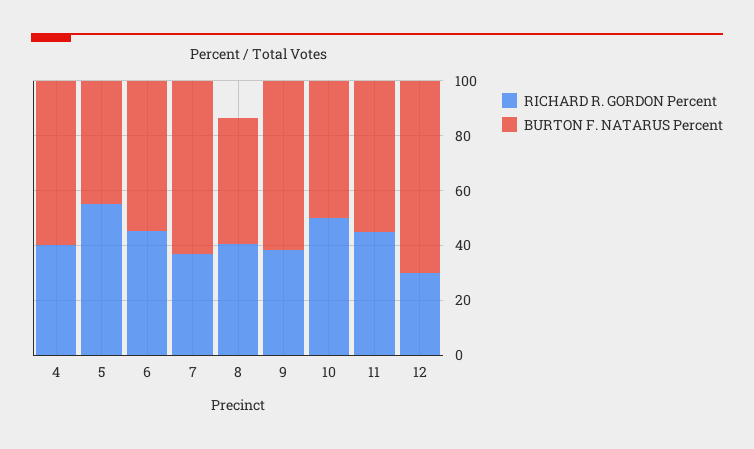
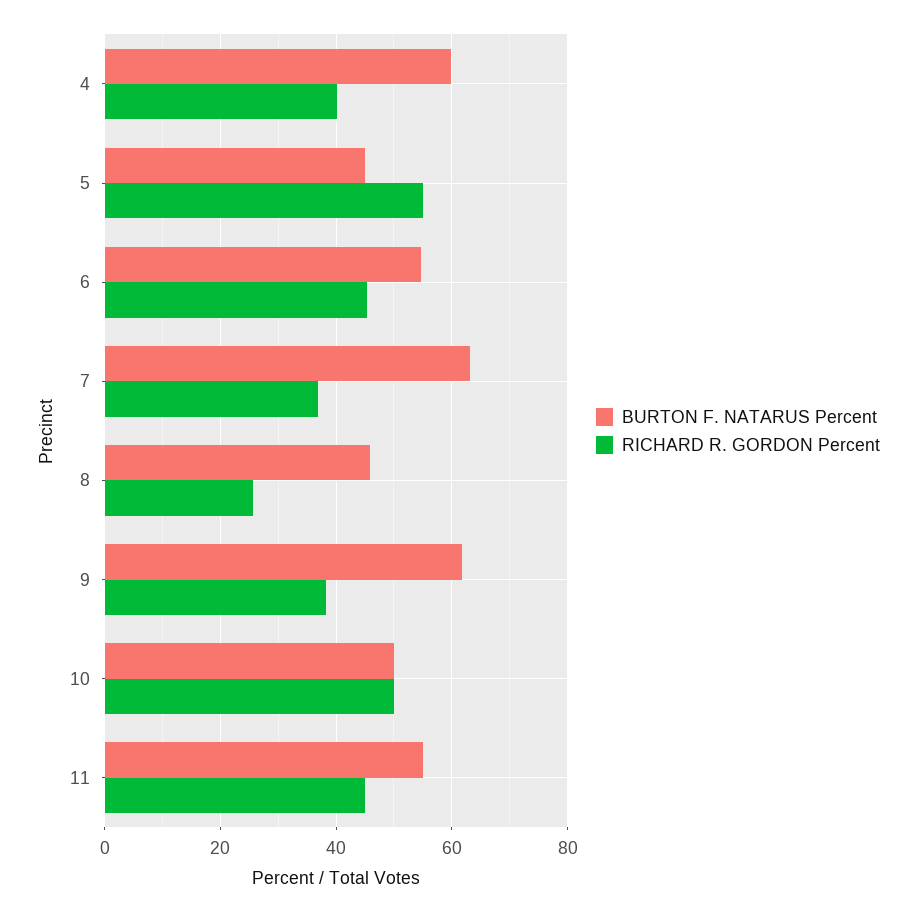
RICHARD R. GORDON Percent, 8: 40 -> 26
RICHARD R. GORDON Percent, 12: 30 -> none
BURTON F. NATARUS Percent, 12: 70 -> none

